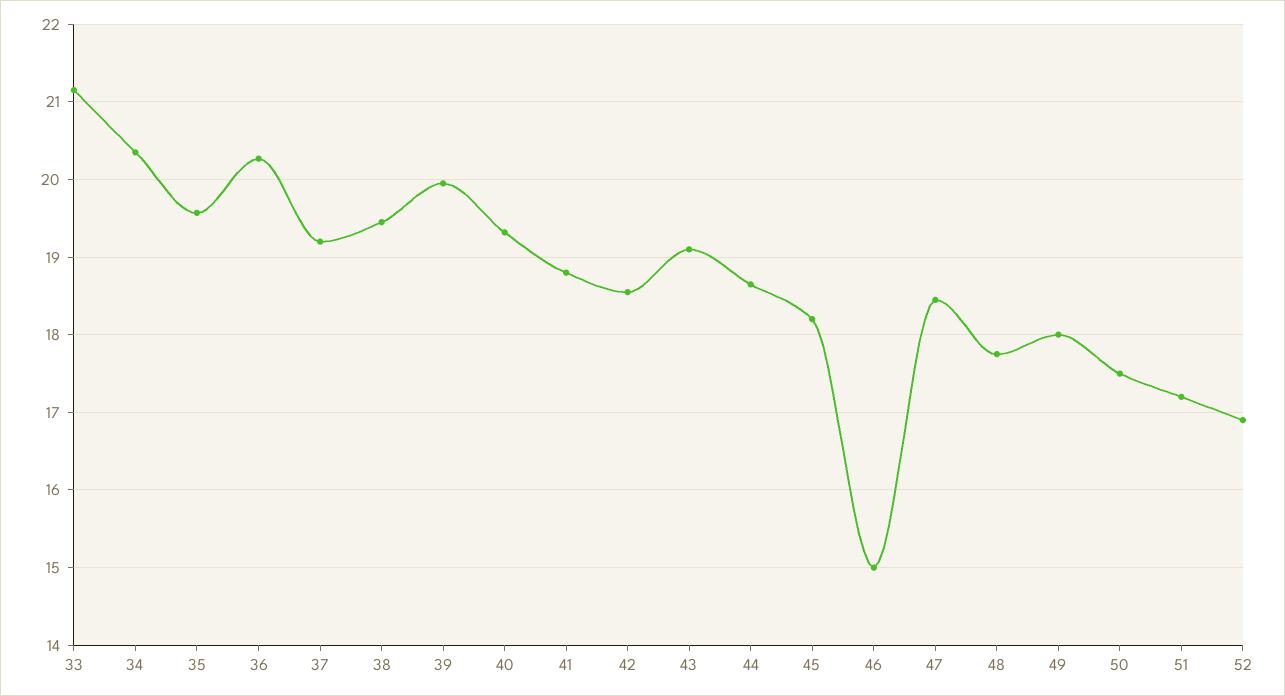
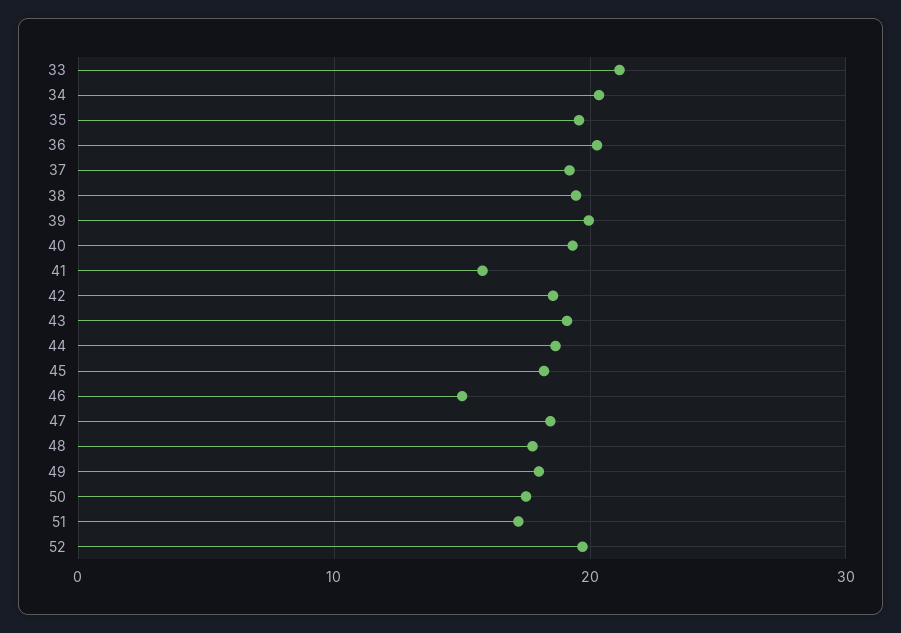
41: 18.8 -> 16
52: 16.9 -> 20

